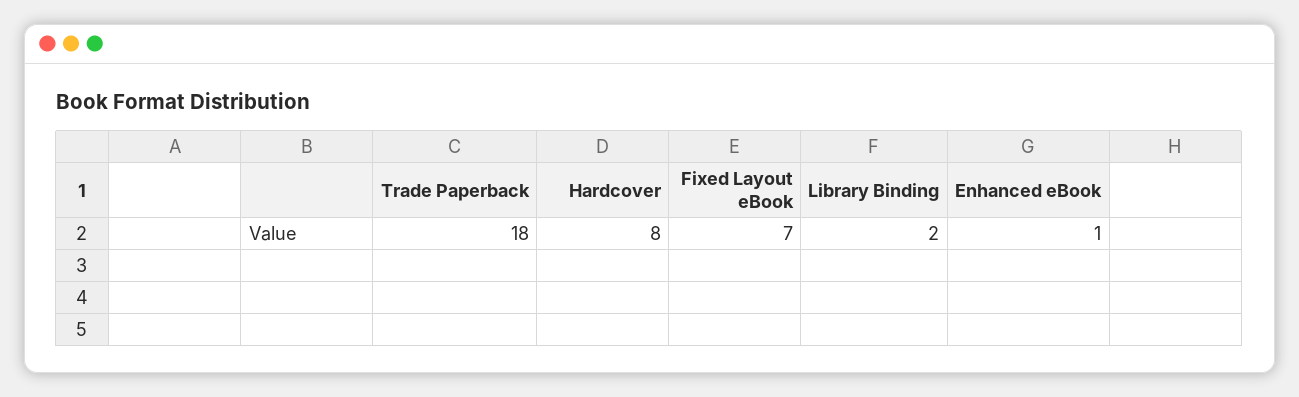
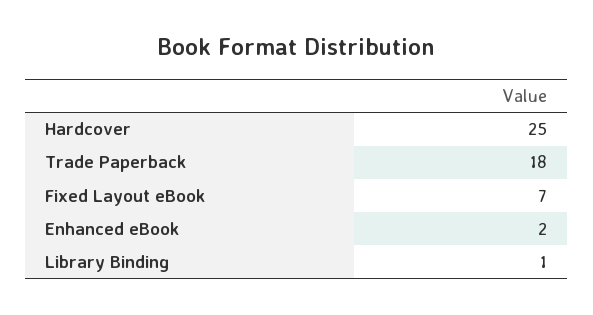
Hardcover: 8 -> 25
Library Binding: 2 -> 1
Enhanced eBook: 1 -> 2

